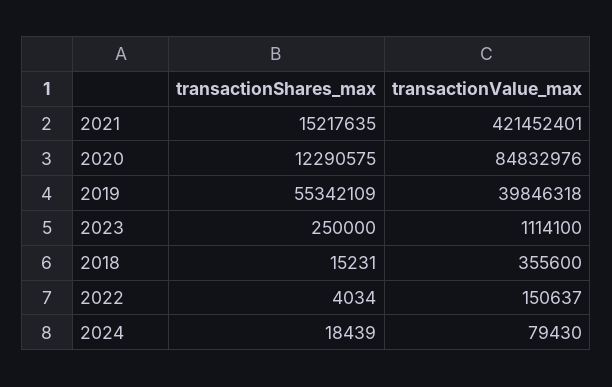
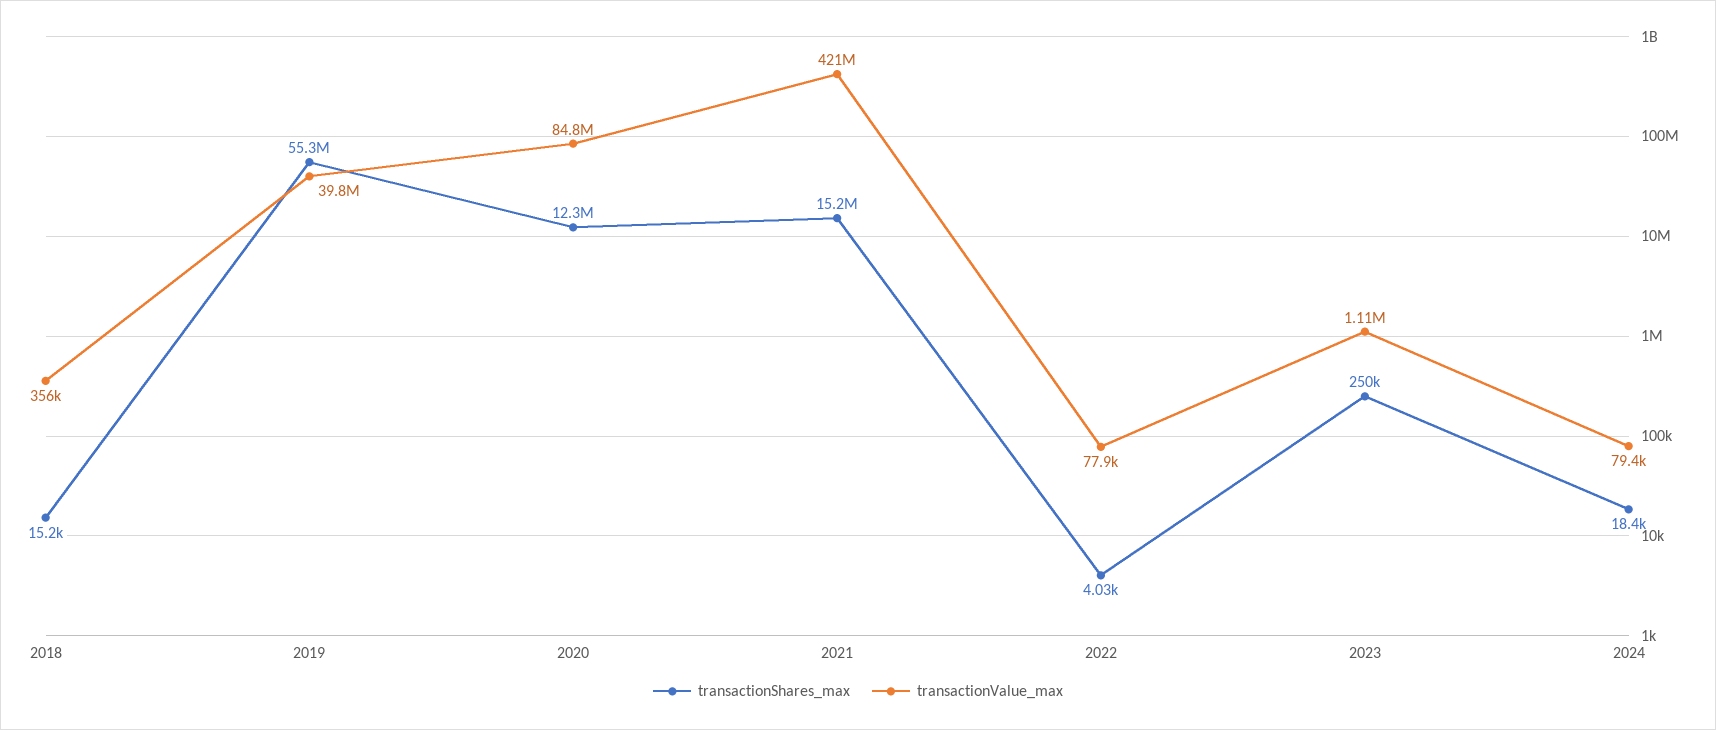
transactionValue_max, 2022: 150637 -> 77900

